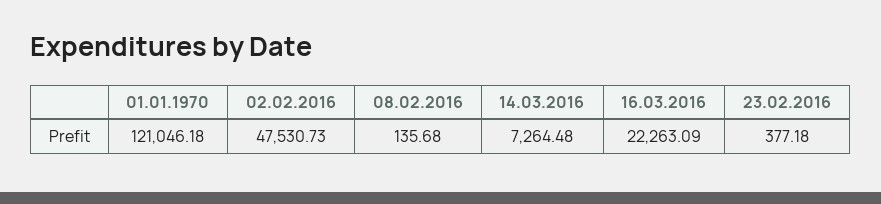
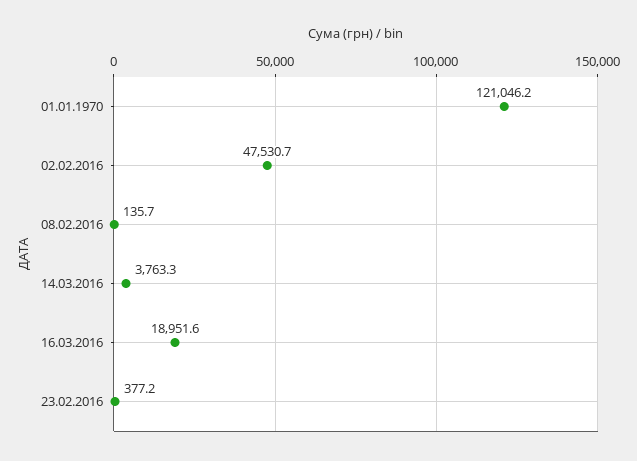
14.03.2016: 7264.48 -> 3763.3
16.03.2016: 22263.09 -> 18951.6

